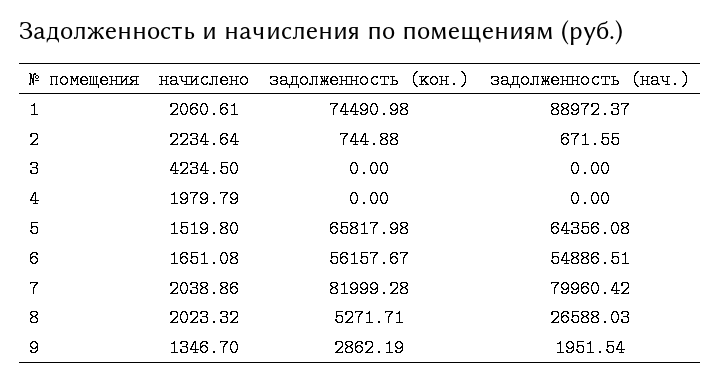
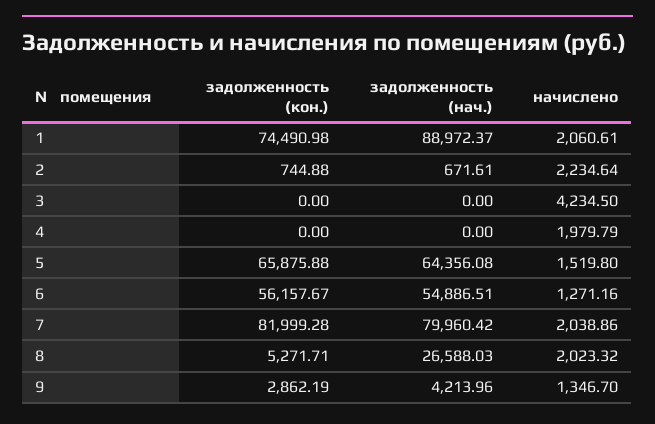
задолженность (нач.), 2: 671.55 -> 671.61
задолженность (кон.), 5: 65817.98 -> 65875.88
начислено, 6: 1651.08 -> 1271.16
задолженность (нач.), 9: 1951.54 -> 4213.96

